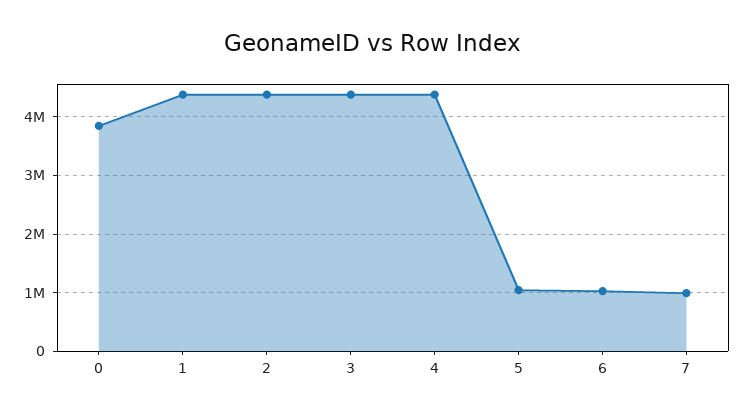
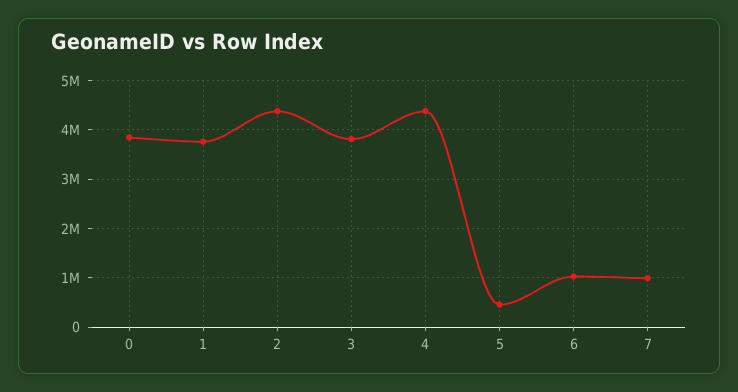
1: 4400000 -> 3800000
3: 4400000 -> 3800000
5: 1000000 -> 400000

